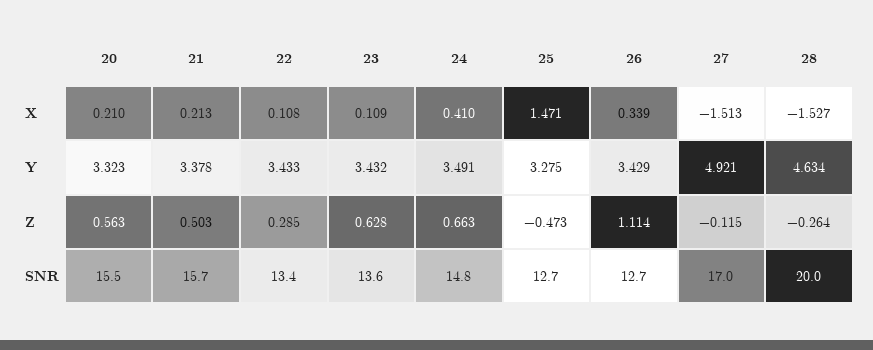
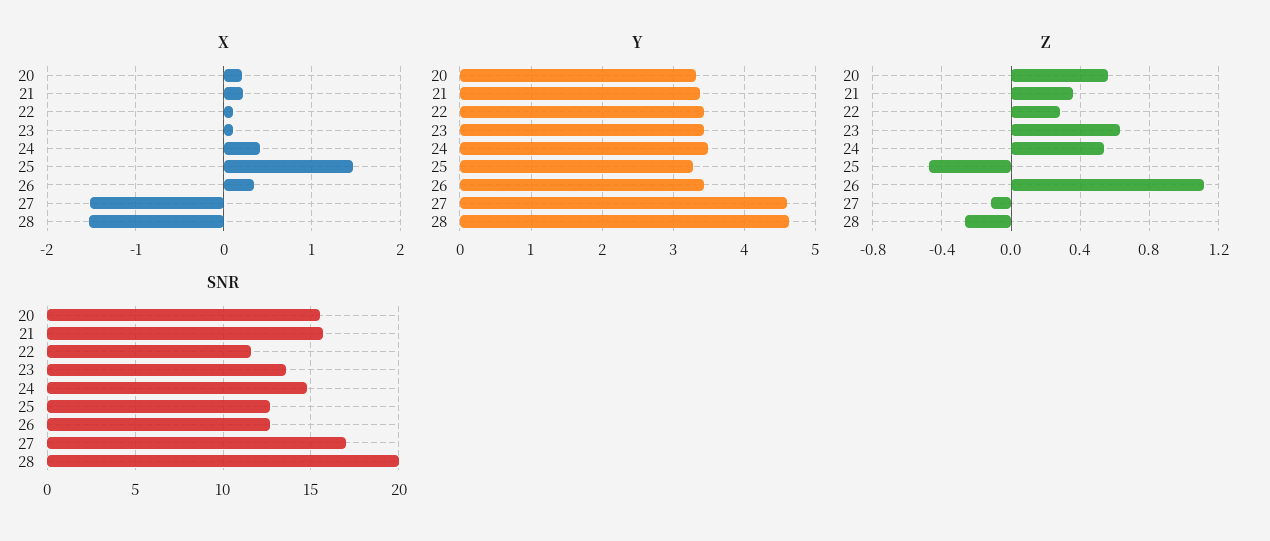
Y, 27: 4.921 -> 4.6
Z, 21: 0.503 -> 0.35
Z, 24: 0.663 -> 0.55
SNR, 22: 13.4 -> 11.5

